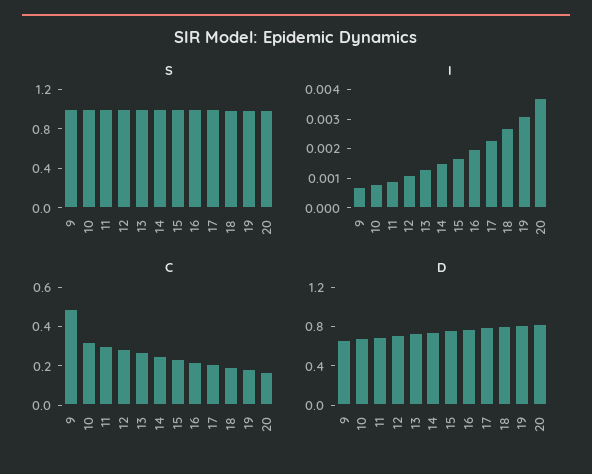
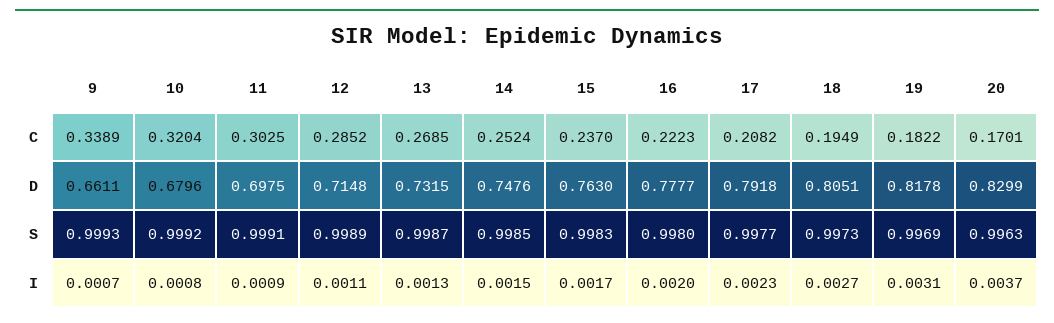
C, 9: 0.5 -> 0.3389

